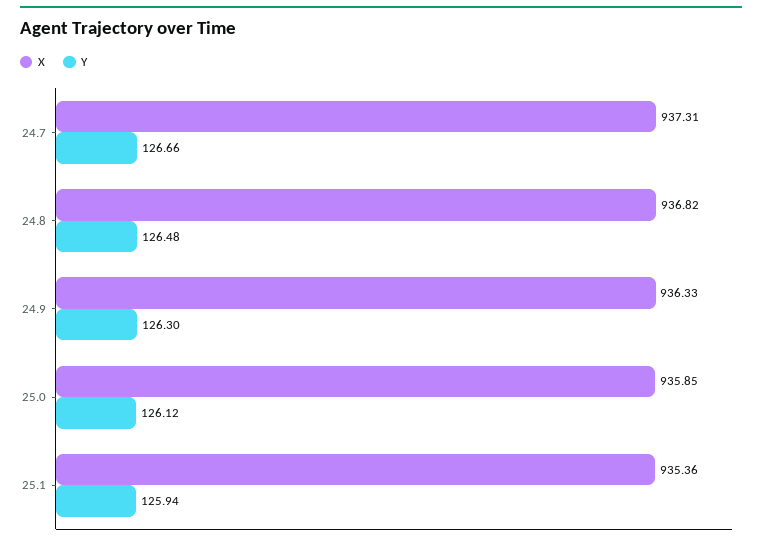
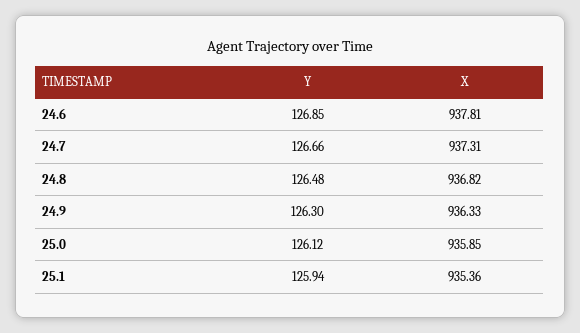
Y, 24.6: none -> 126.85
X, 24.6: none -> 937.81

